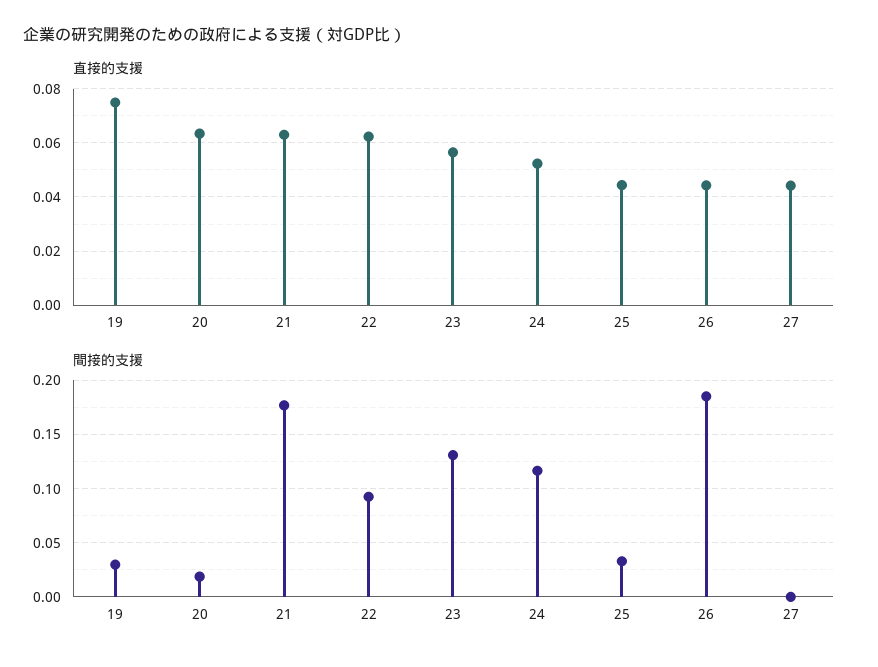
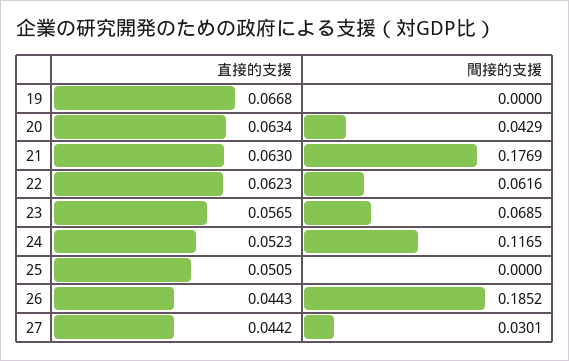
直接的支援, 19: 0.075 -> 0.0668
直接的支援, 25: 0.045 -> 0.0505
間接的支援, 19: 0.03 -> 0
間接的支援, 20: 0.02 -> 0.0429
間接的支援, 22: 0.09 -> 0.0616
間接的支援, 23: 0.13 -> 0.0685
間接的支援, 25: 0.03 -> 0
間接的支援, 27: 0 -> 0.0301

